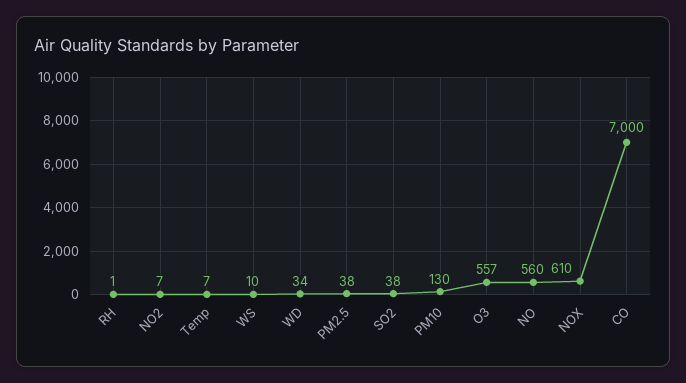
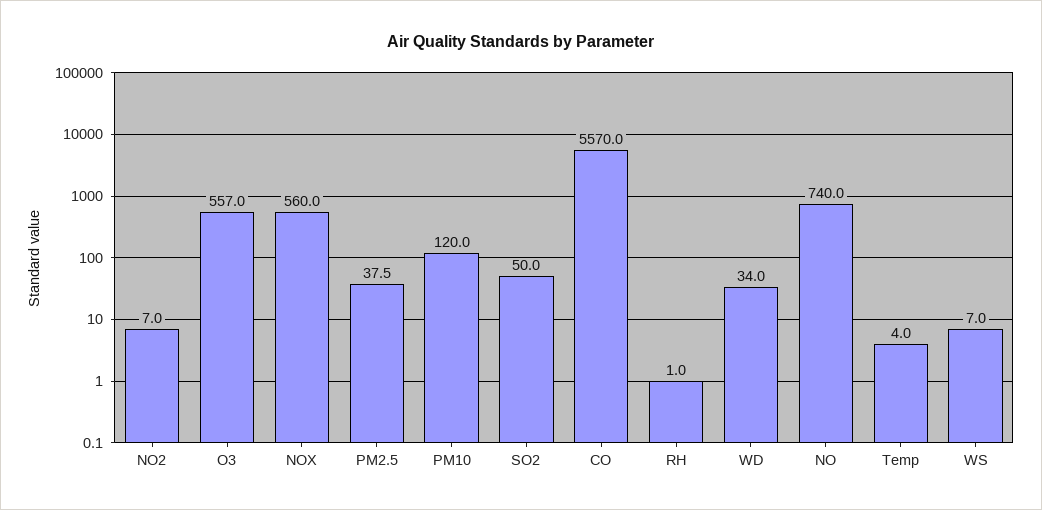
Temp: 7 -> 4
WS: 10 -> 7
SO2: 38 -> 50
PM10: 130 -> 120
NO: 560 -> 740
NOX: 610 -> 560
CO: 7000 -> 5570

